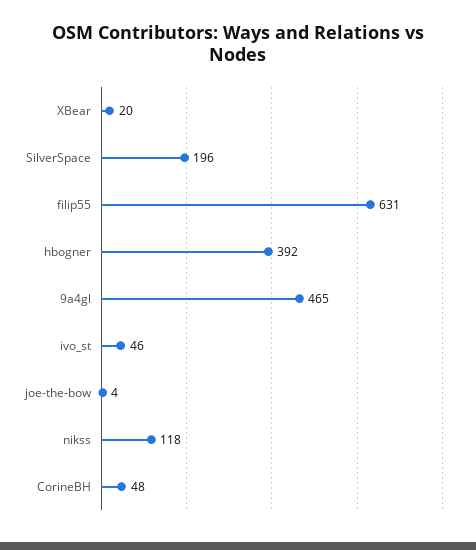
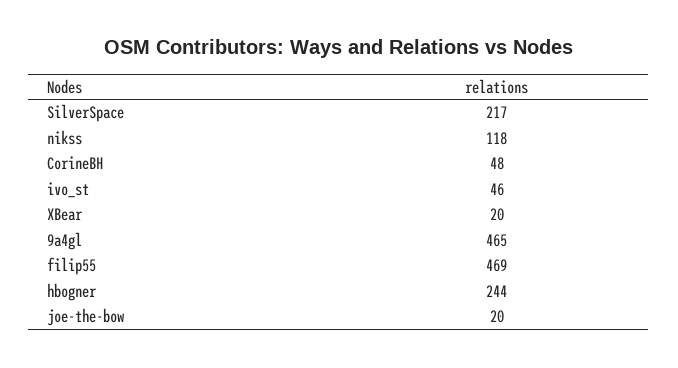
SilverSpace: 196 -> 217
filip55: 631 -> 469
hbogner: 392 -> 244
joe-the-bow: 4 -> 20

